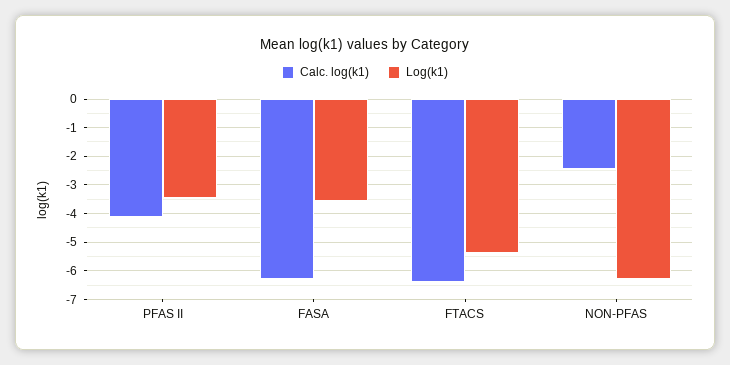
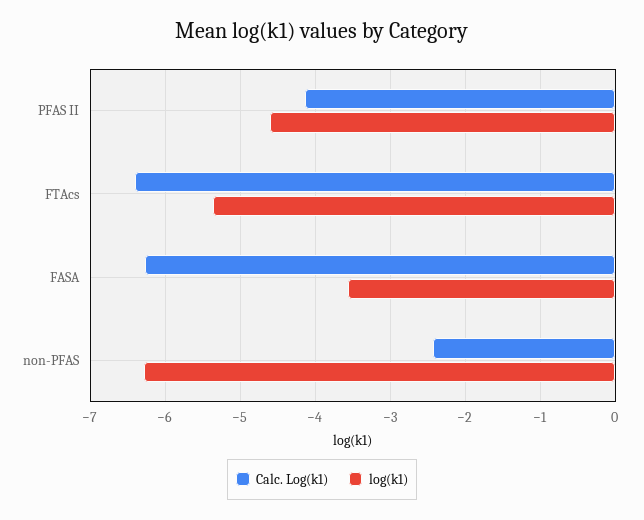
Log(k1), PFAS II: -3.5 -> -4.6

